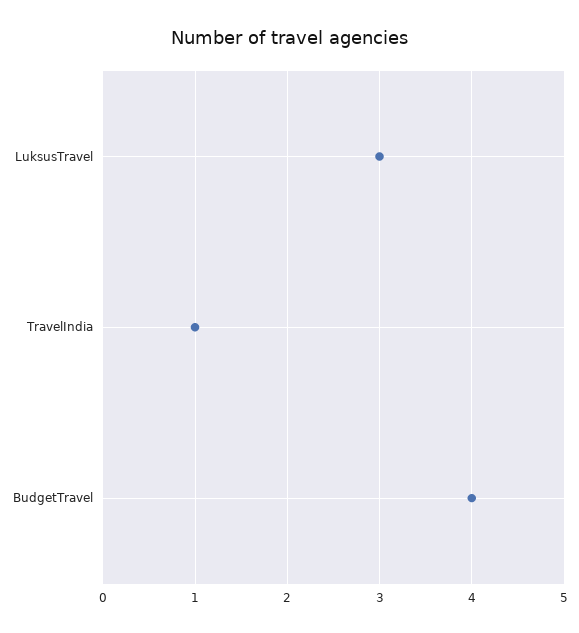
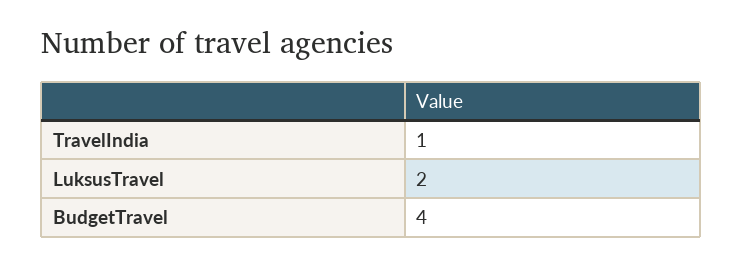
LuksusTravel: 3 -> 2

